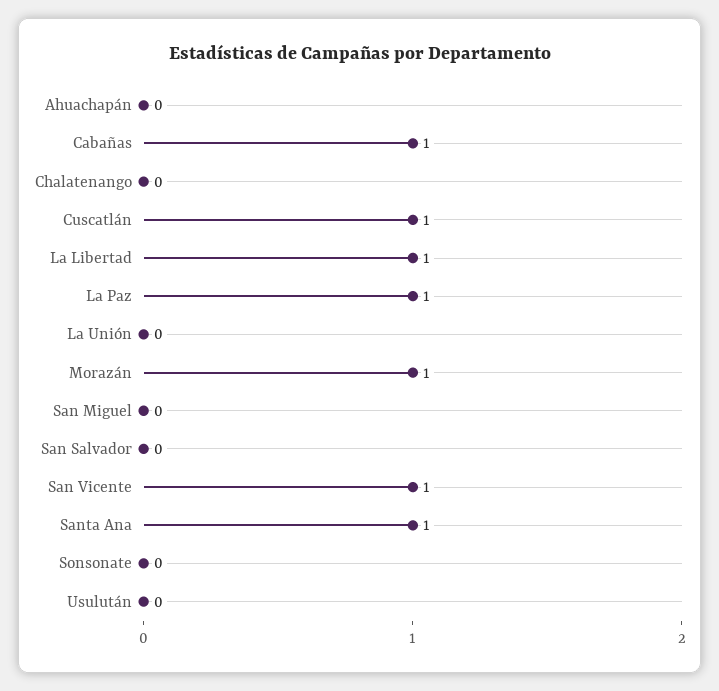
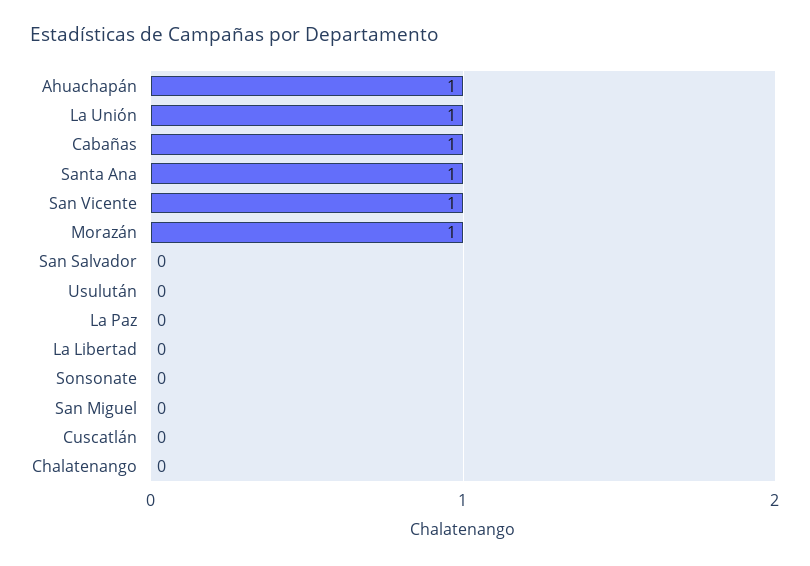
Ahuachapán: 0 -> 1
Cuscatlán: 1 -> 0
La Libertad: 1 -> 0
La Paz: 1 -> 0
La Unión: 0 -> 1

